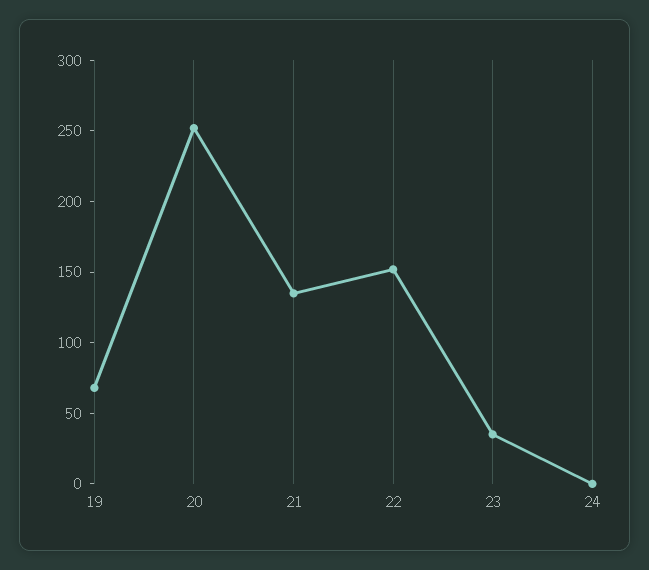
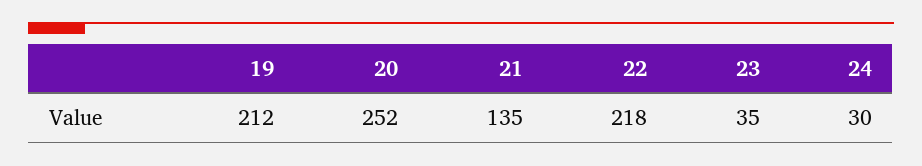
19: 70 -> 212
22: 150 -> 218
24: 0 -> 30

